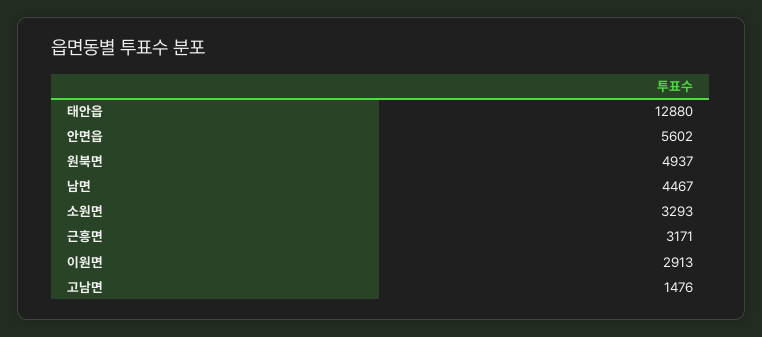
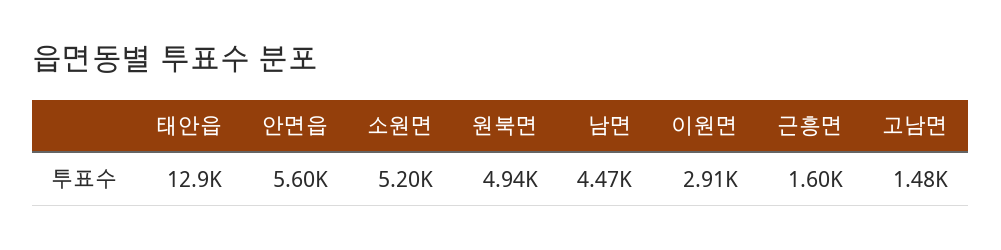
소원면: 3293 -> 5200
근흥면: 3171 -> 1600

